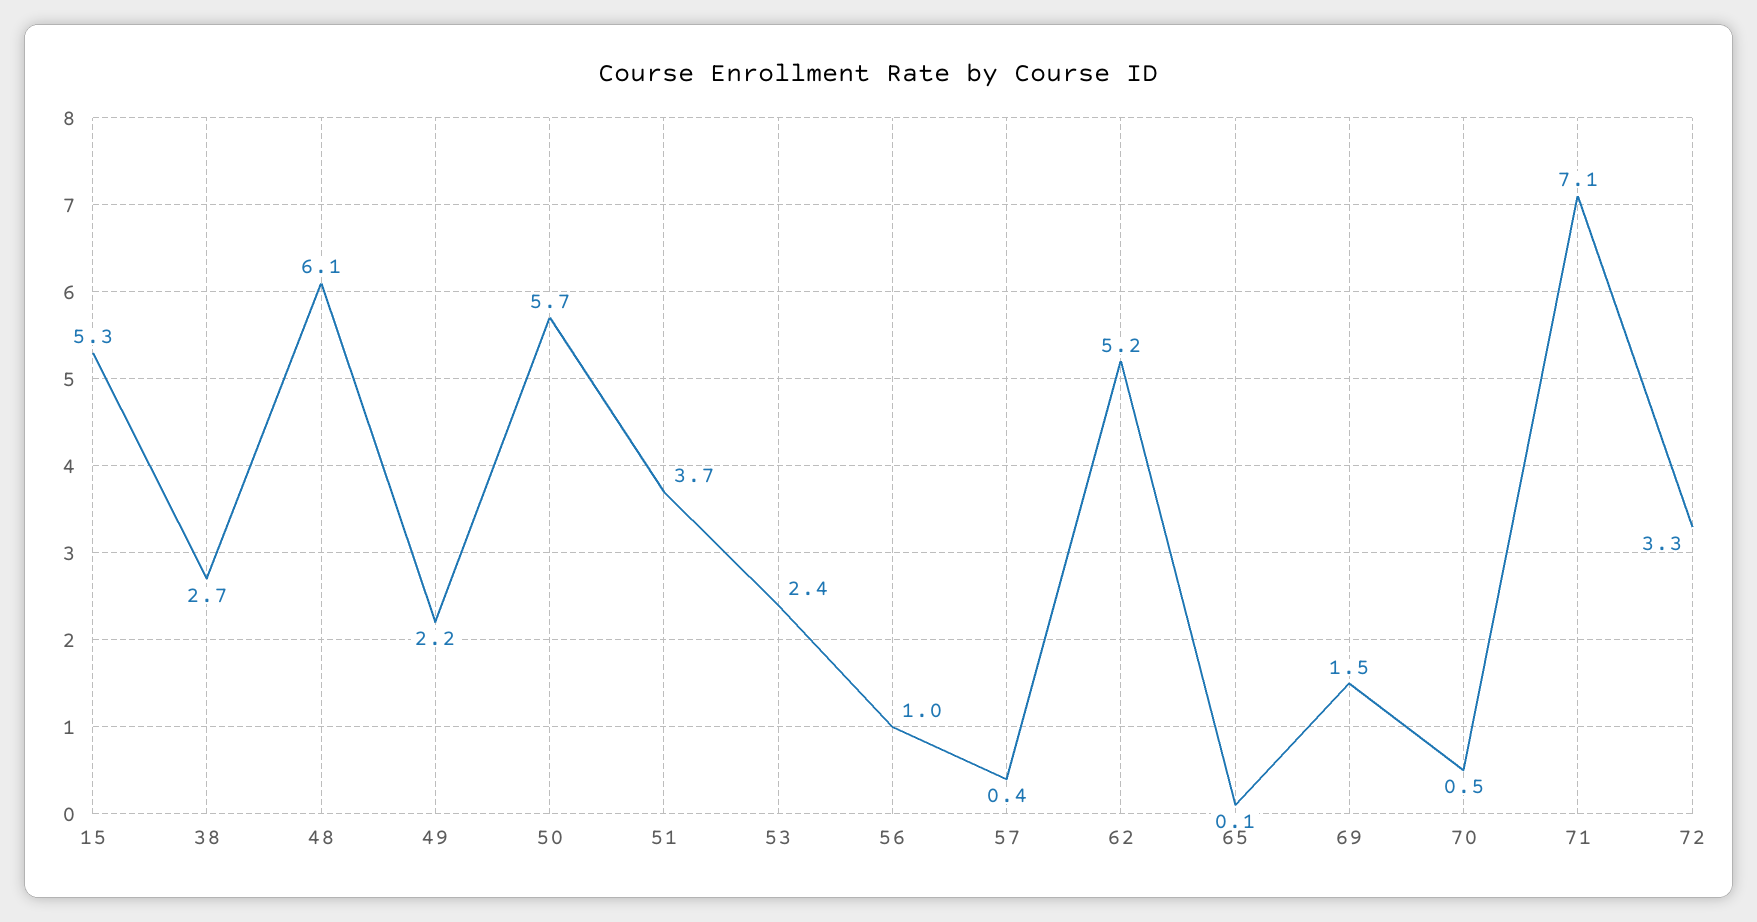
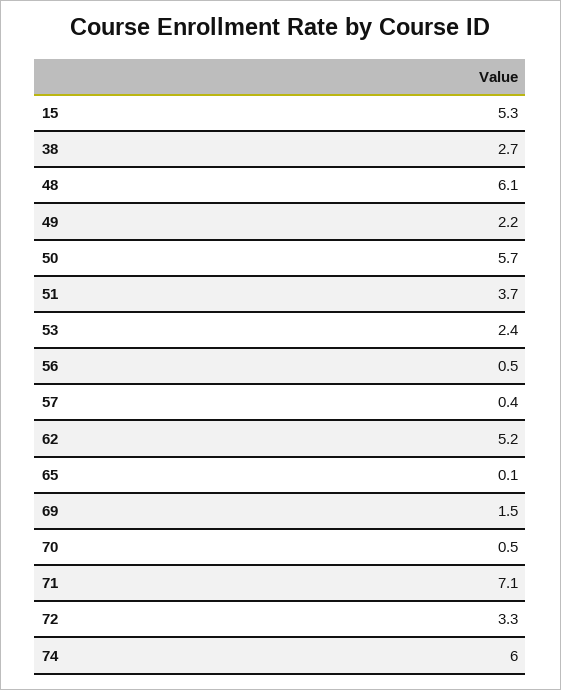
56: 1 -> 0.5
74: none -> 6

